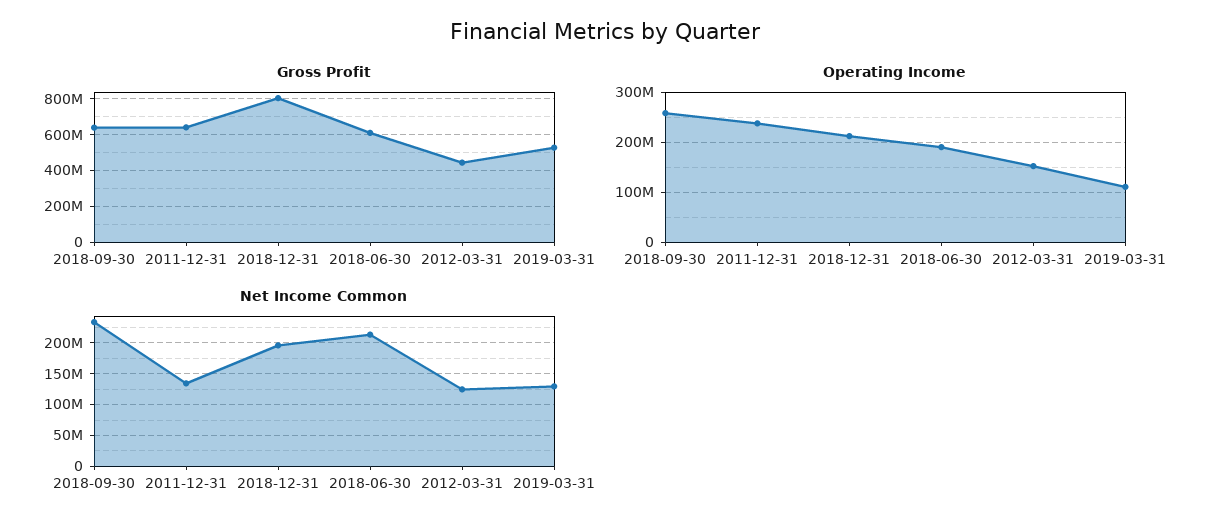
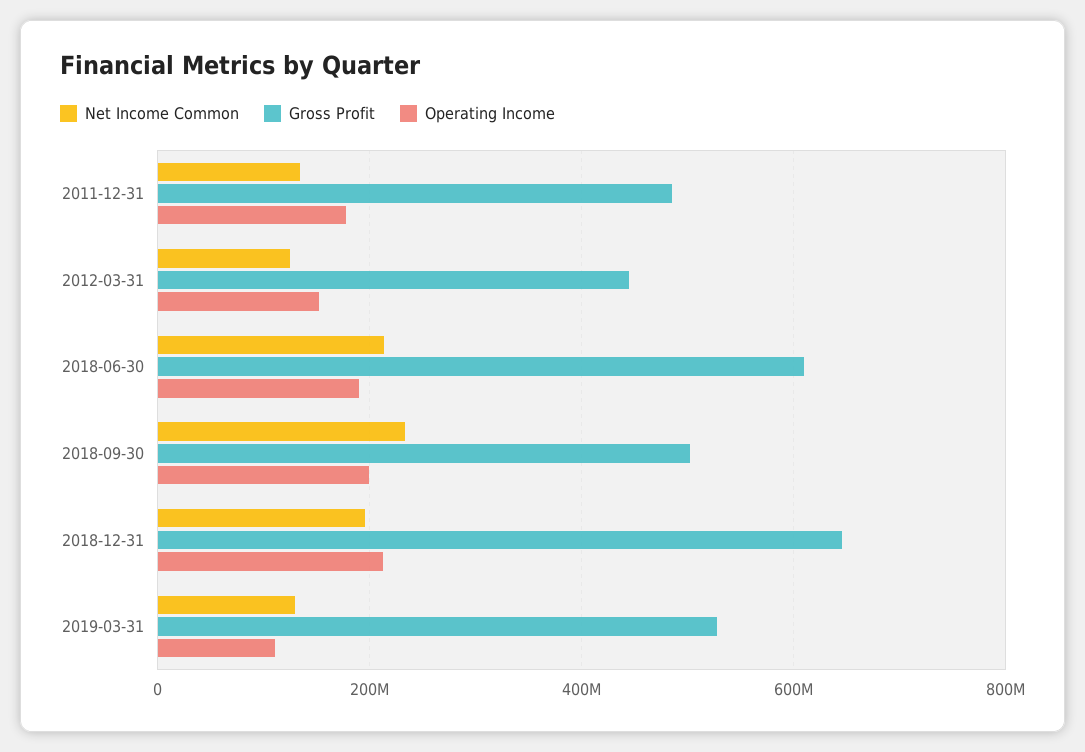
Gross Profit, 2018-09-30: 650000000 -> 500000000
Gross Profit, 2011-12-31: 650000000 -> 480000000
Gross Profit, 2018-12-31: 800000000 -> 640000000
Operating Income, 2018-09-30: 260000000 -> 200000000
Operating Income, 2011-12-31: 240000000 -> 180000000

